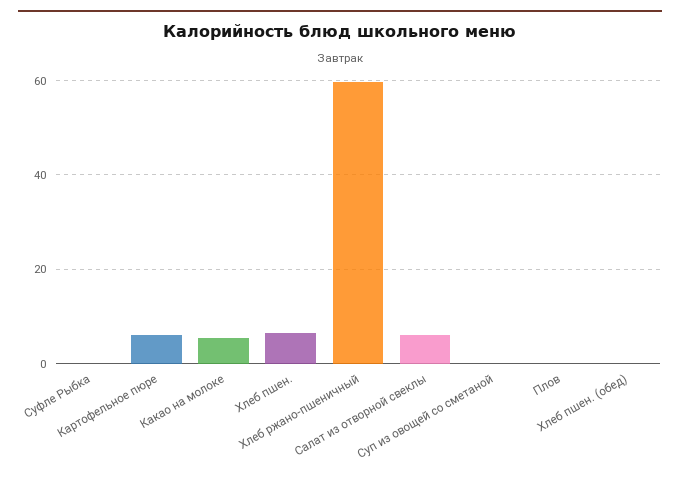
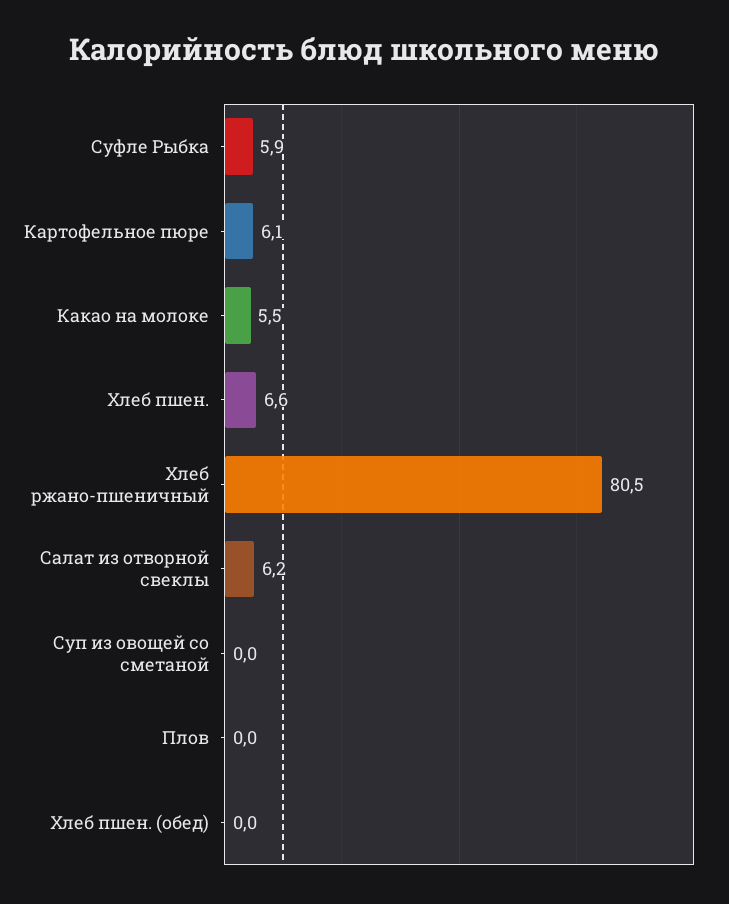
Суфле Рыбка: 0 -> 5.9
Хлеб ржано-пшеничный: 60 -> 80.5

